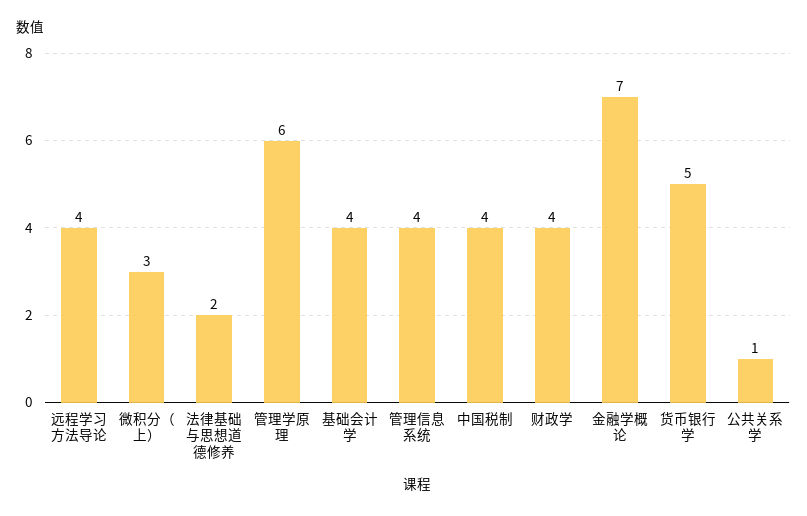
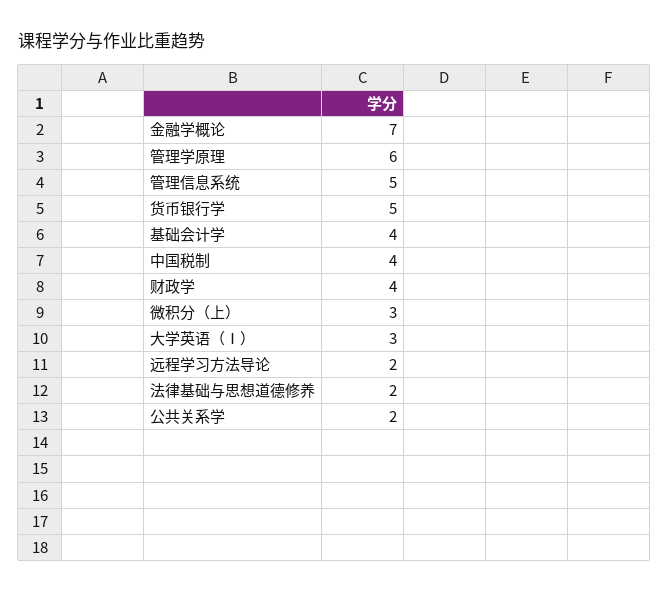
远程学习方法导论: 4 -> 2
管理信息系统: 4 -> 5
公共关系学: 1 -> 2
大学英语（Ⅰ）: none -> 3

